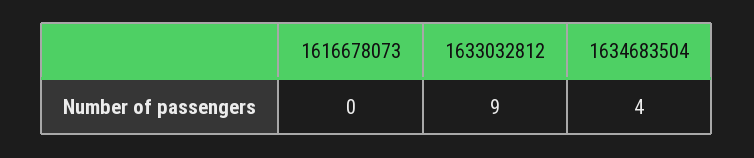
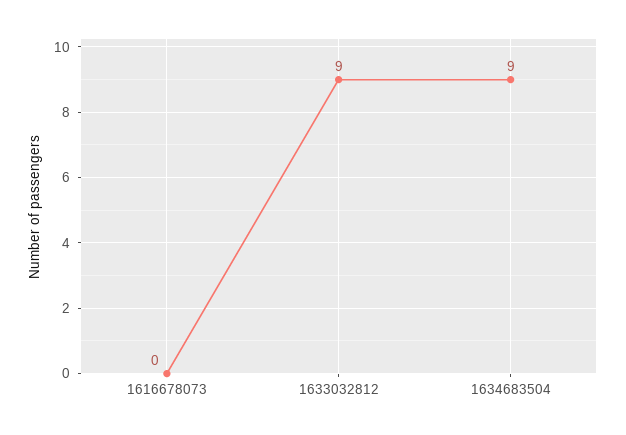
1634683504: 4 -> 9

